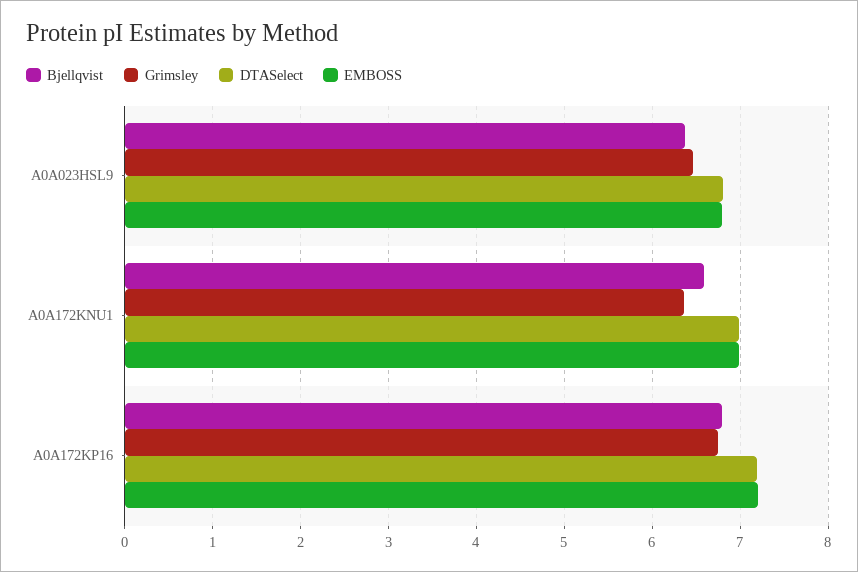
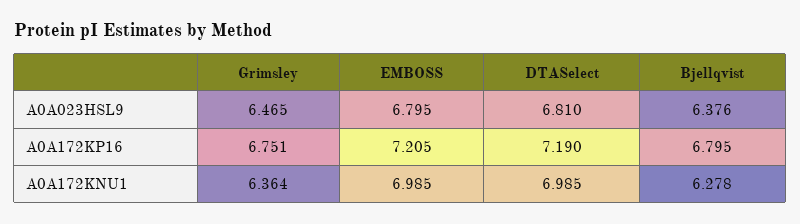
Bjellqvist, A0A172KNU1: 6.6 -> 6.278

